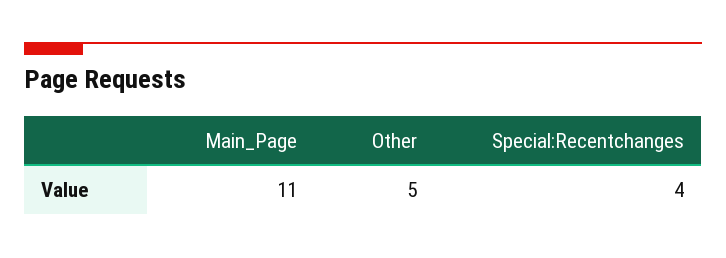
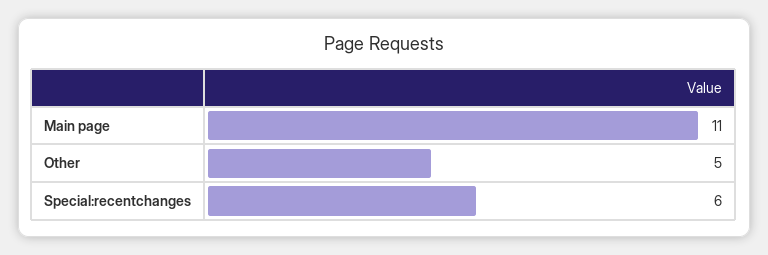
Special:Recentchanges: 4 -> 6

